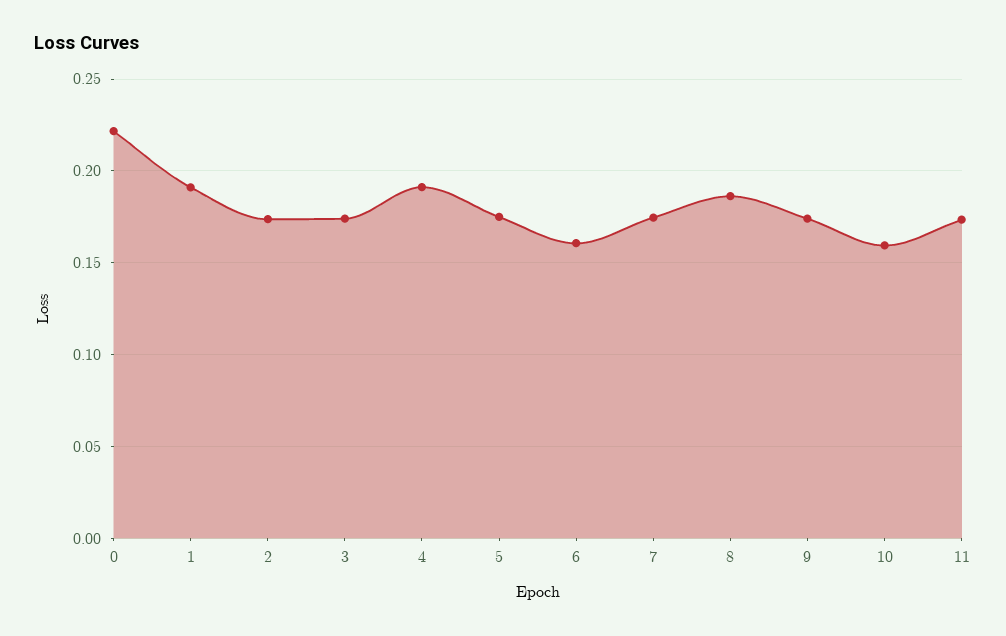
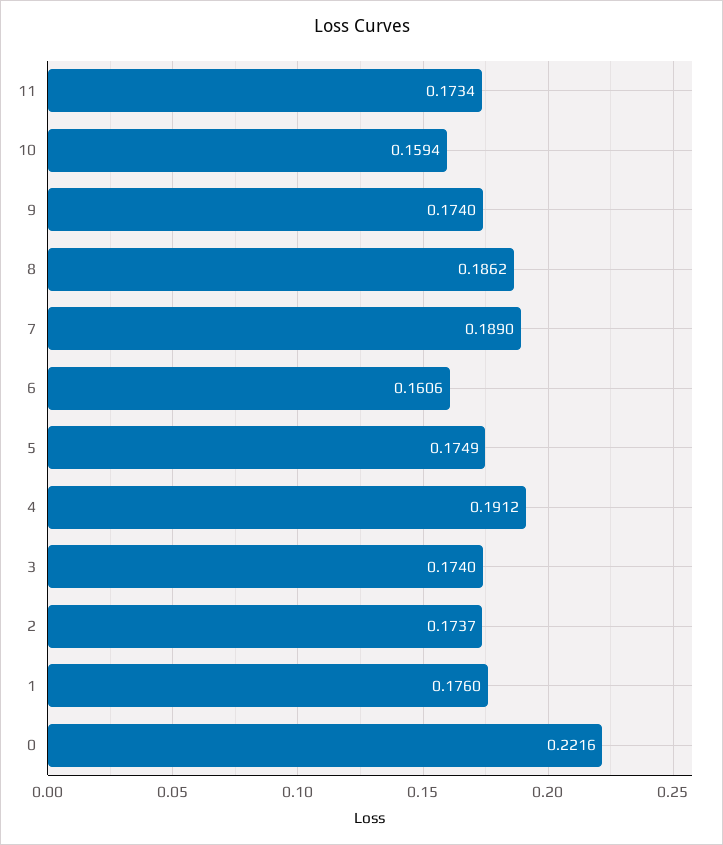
1: 0.19 -> 0.176
7: 0.175 -> 0.189

